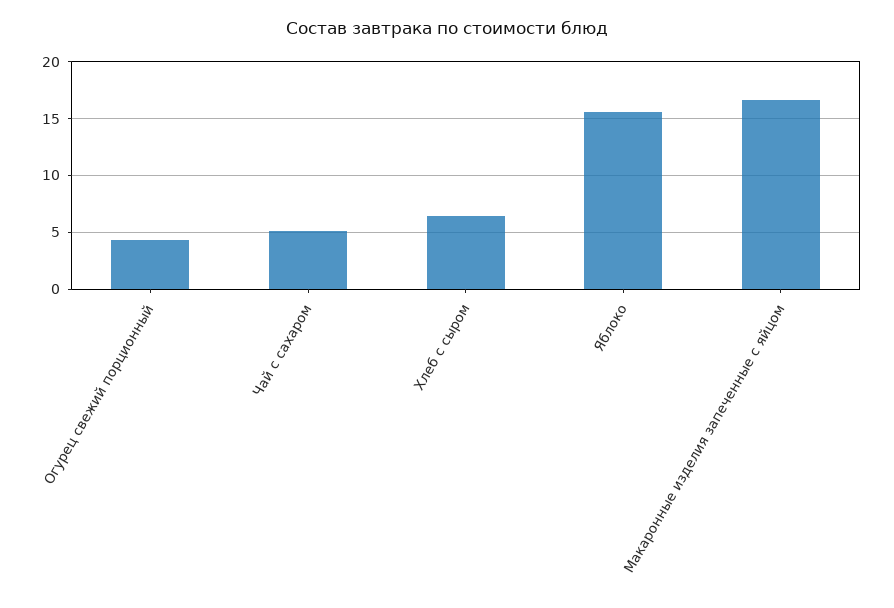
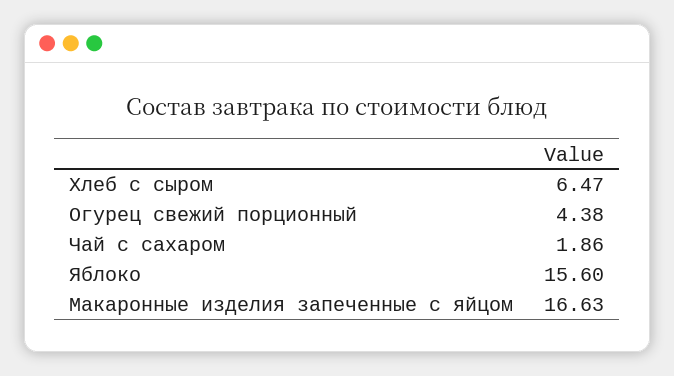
Чай с сахаром: 5 -> 1.86

